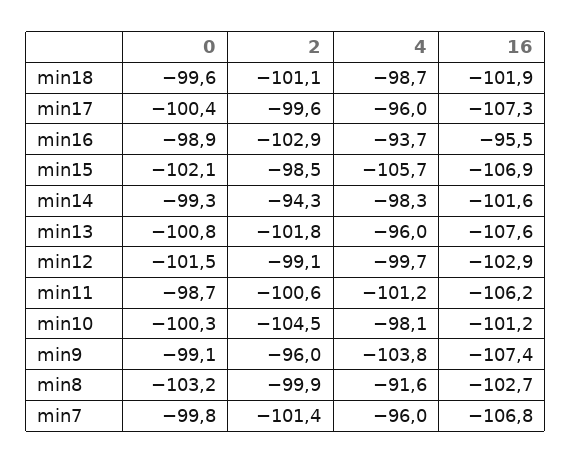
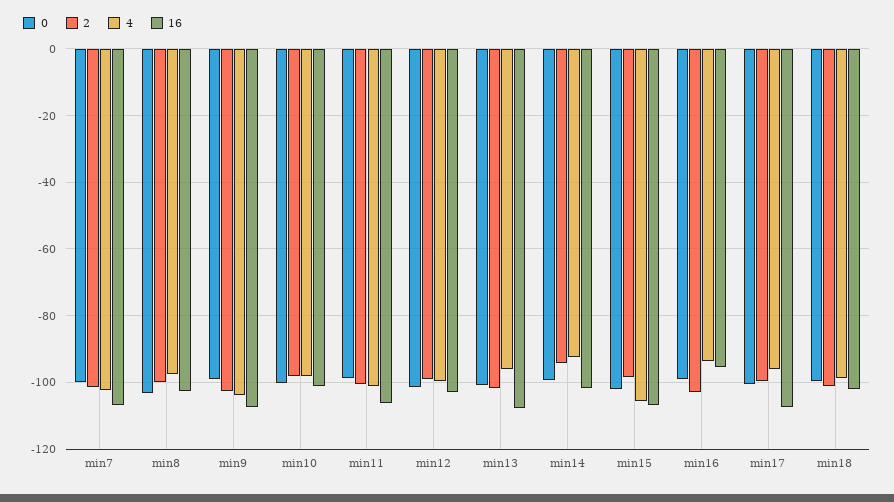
4, min14: -98.3 -> -92
2, min10: -104.5 -> -98
2, min9: -96 -> -102
4, min8: -91.6 -> -98
4, min7: -96 -> -102

